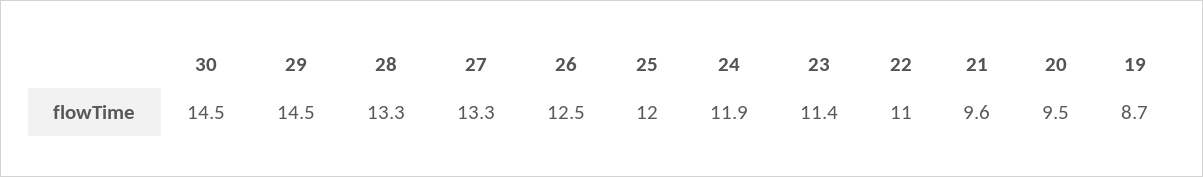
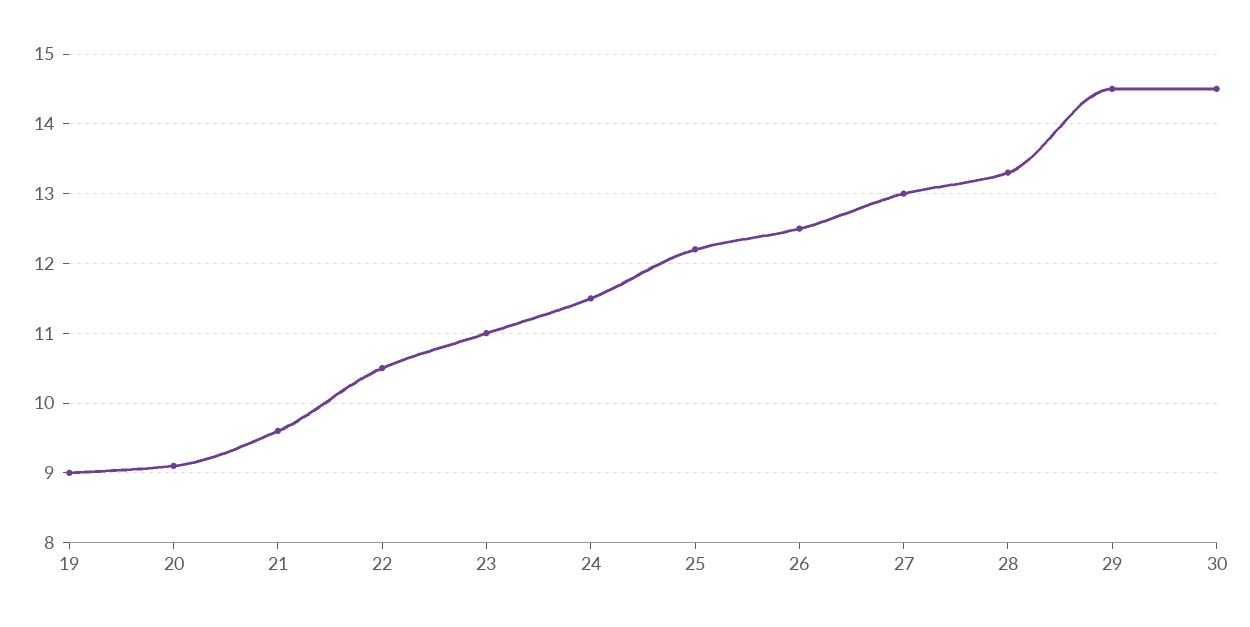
27: 13.3 -> 13
25: 12 -> 12.2
24: 11.9 -> 11.5
23: 11.4 -> 11
22: 11 -> 10.5
20: 9.5 -> 9.1
19: 8.7 -> 9

